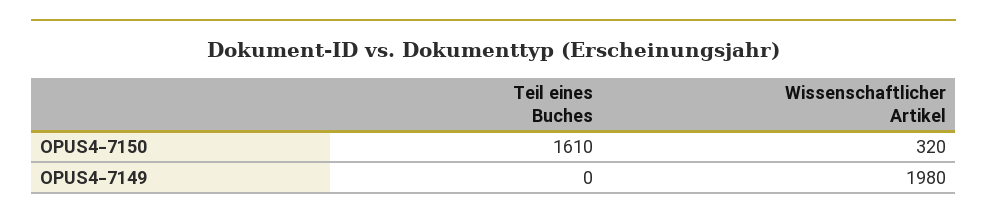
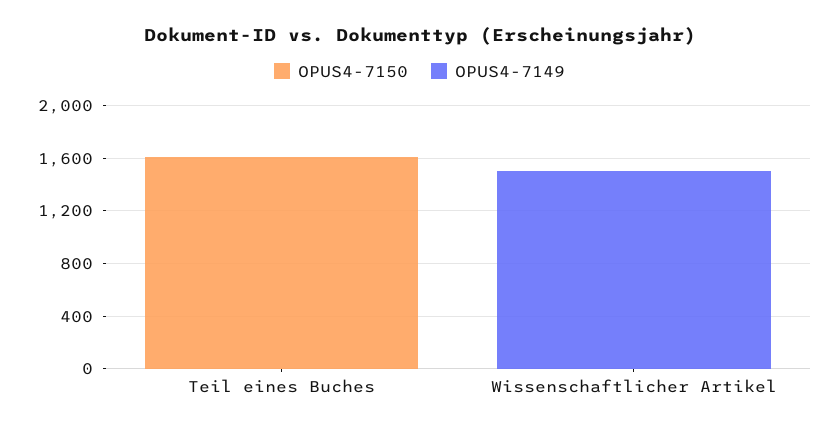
OPUS4-7150, Wissenschaftlicher Artikel: 320 -> 0
OPUS4-7149, Wissenschaftlicher Artikel: 1980 -> 1500

